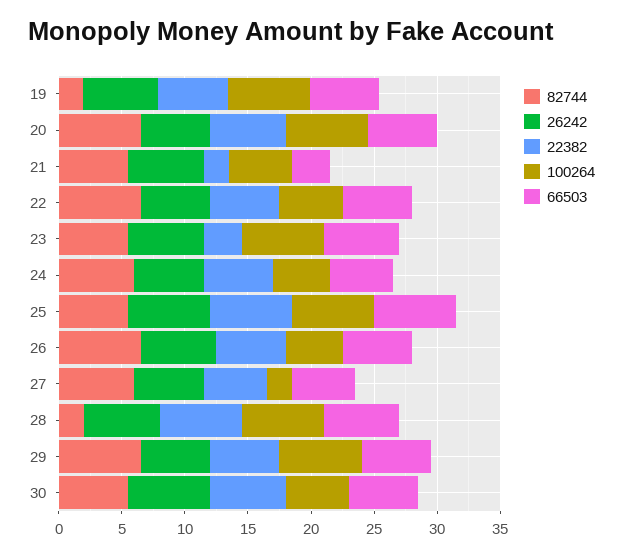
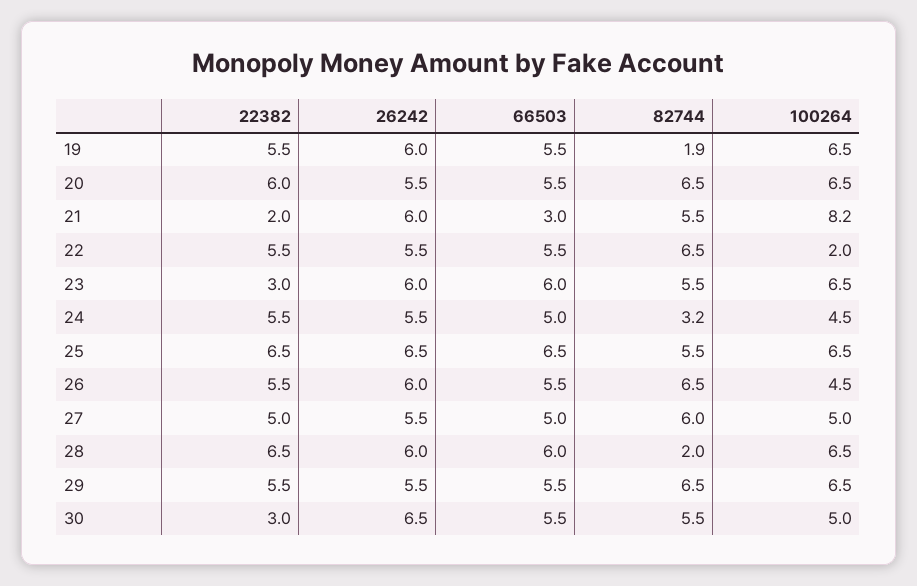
100264, 21: 5 -> 8.2
100264, 22: 5 -> 2
82744, 24: 6 -> 3.2
100264, 27: 2 -> 5
22382, 30: 6 -> 3

